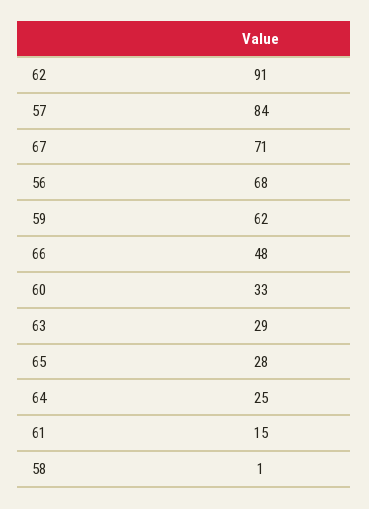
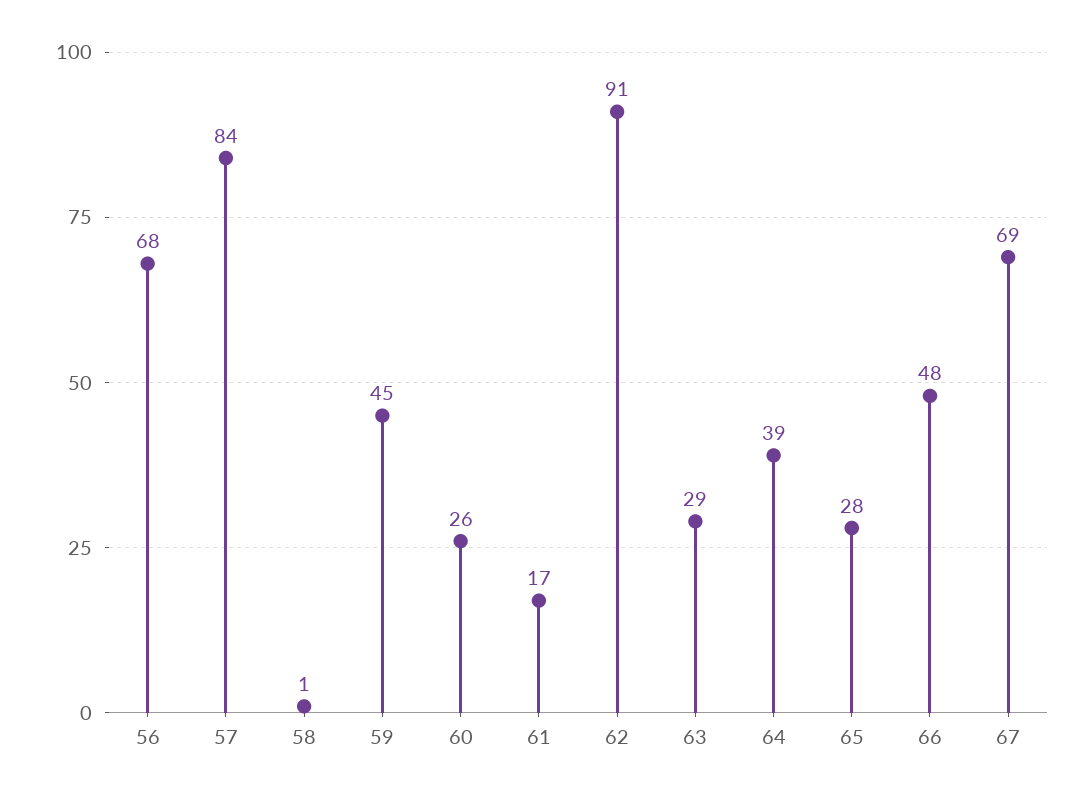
67: 71 -> 69
59: 62 -> 45
60: 33 -> 26
64: 25 -> 39
61: 15 -> 17

